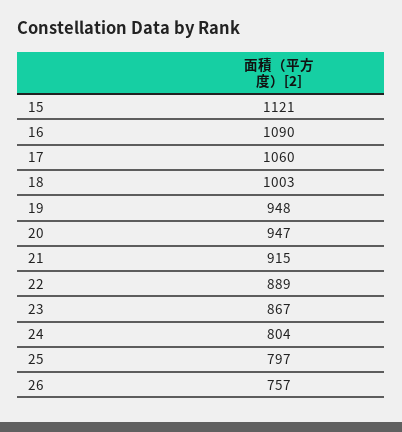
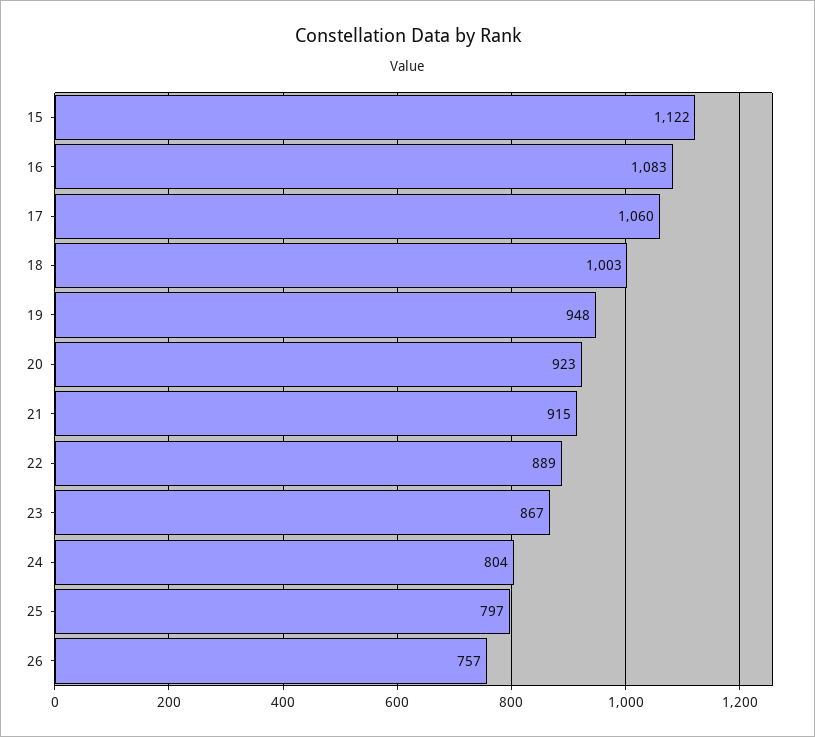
15: 1121 -> 1122
16: 1090 -> 1083
20: 947 -> 923

